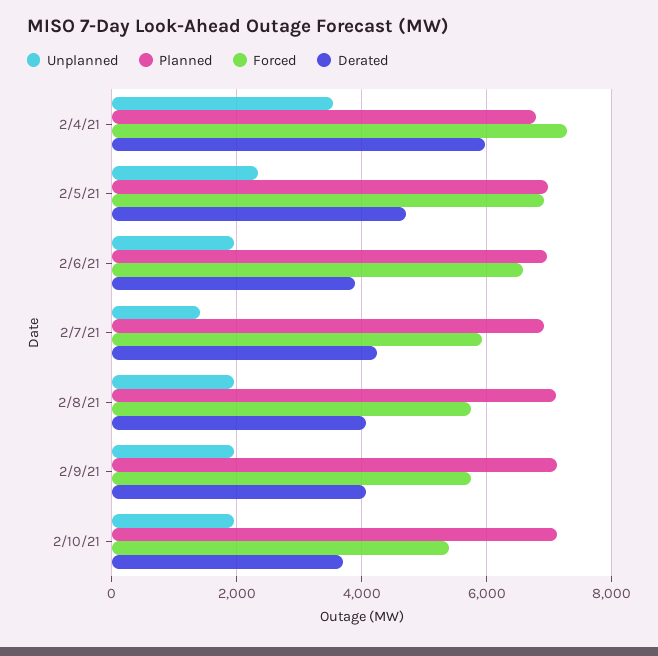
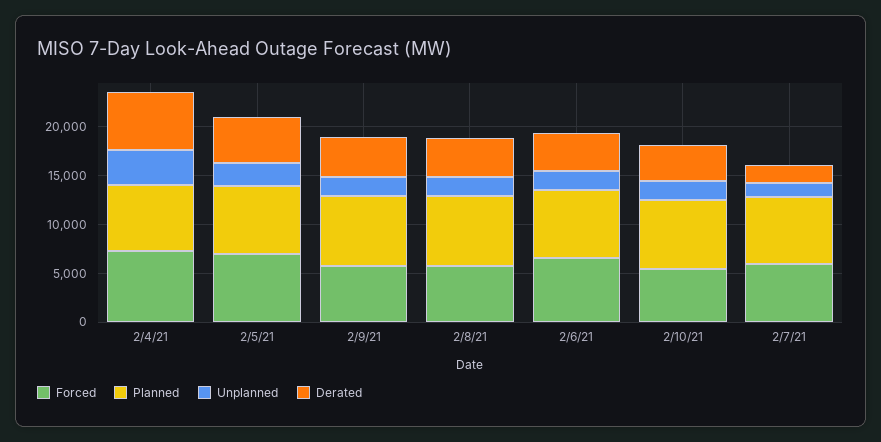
Derated, 2/7/21: 4200 -> 2000

